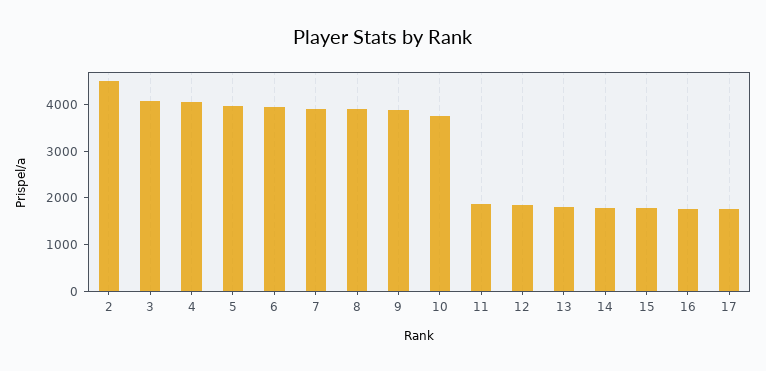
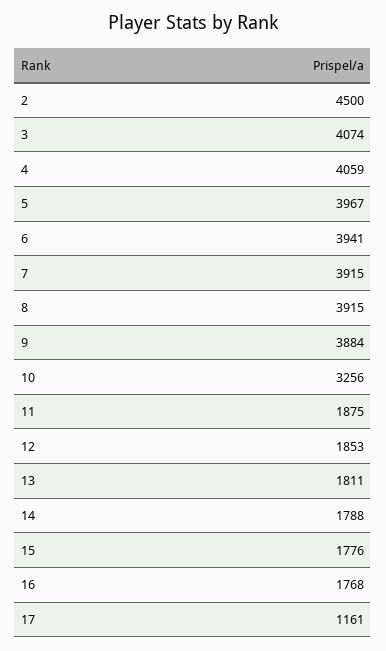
10: 3800 -> 3256
17: 1800 -> 1161

